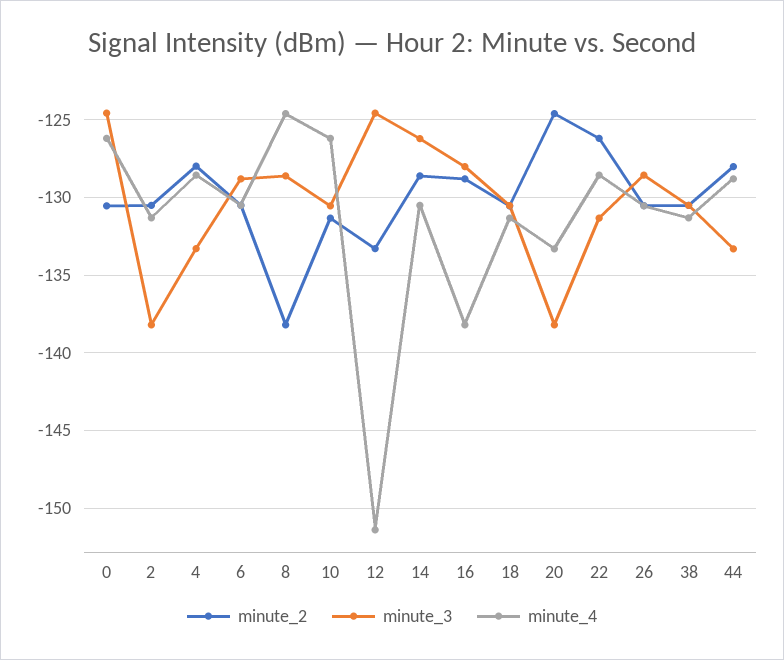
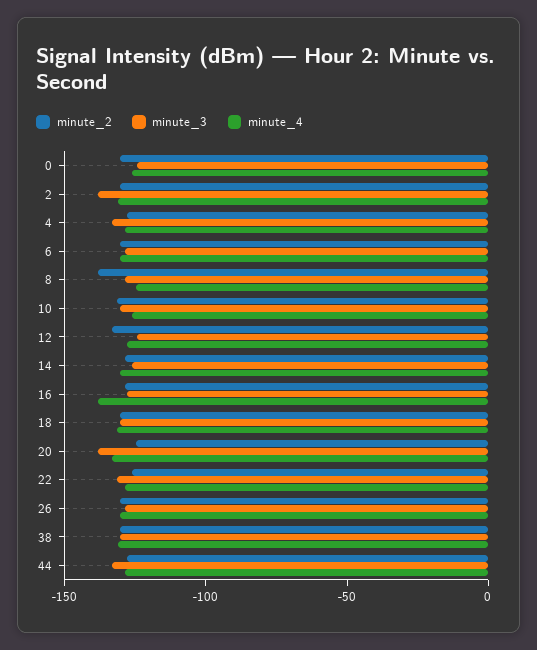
minute_4, 12: -151.5 -> -130

